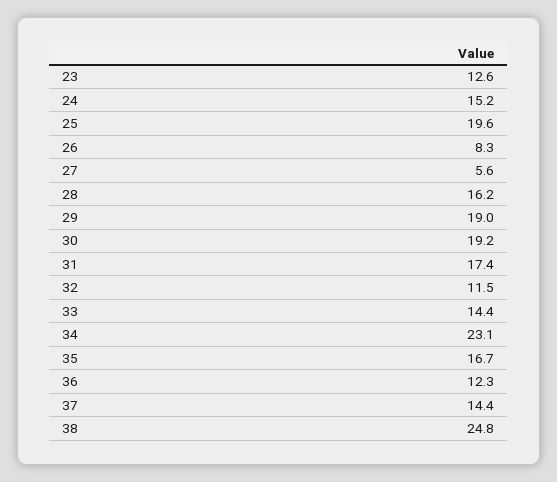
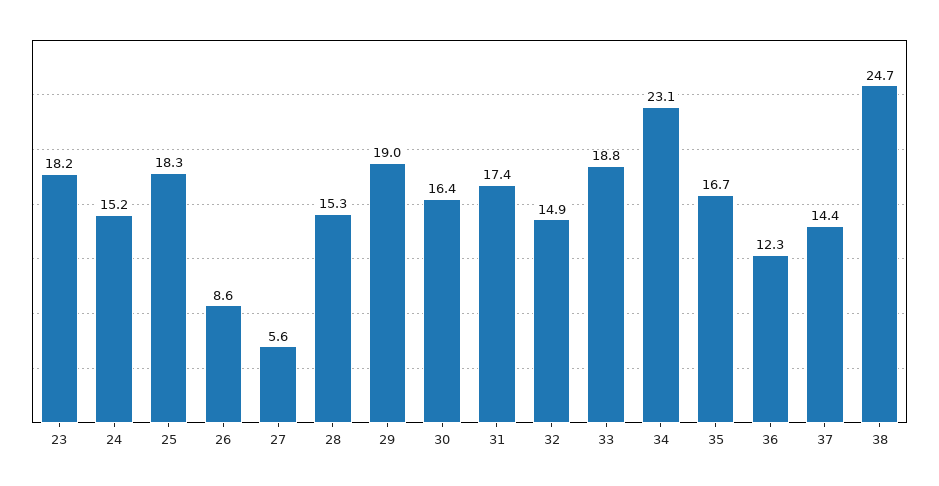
23: 12.6 -> 18.2
25: 19.6 -> 18.3
26: 8.3 -> 8.6
28: 16.2 -> 15.3
30: 19.2 -> 16.4
32: 11.5 -> 14.9
33: 14.4 -> 18.8
38: 24.8 -> 24.7

